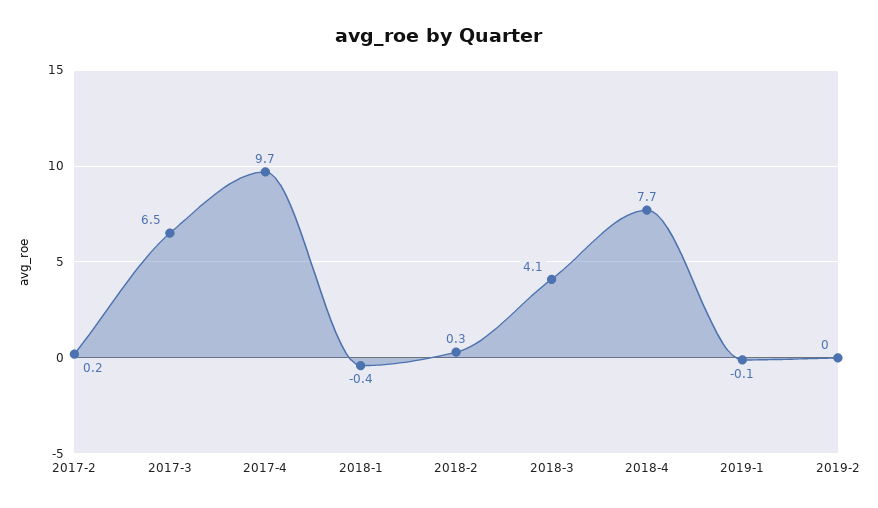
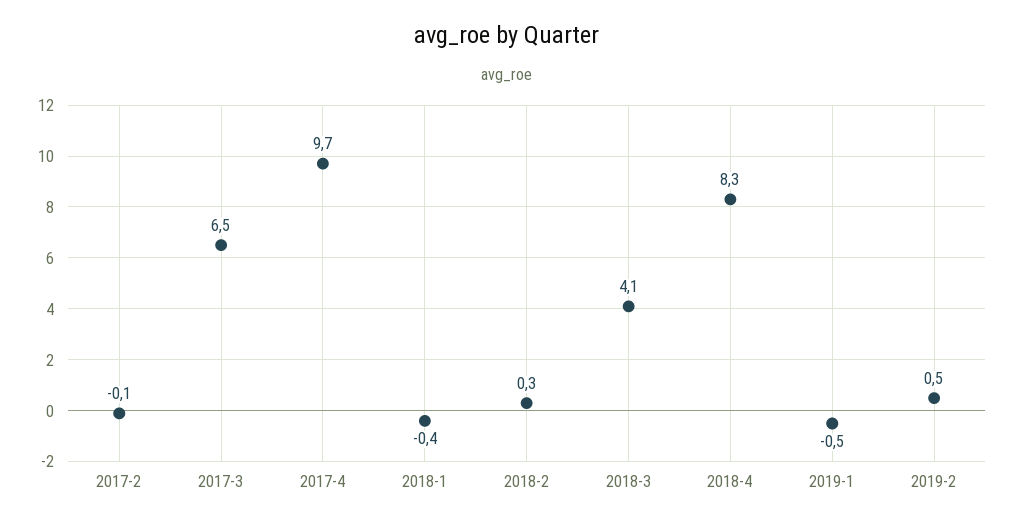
2017-2: 0.2 -> -0.1
2018-4: 7.7 -> 8.3
2019-1: -0.1 -> -0.5
2019-2: 0 -> 0.5

